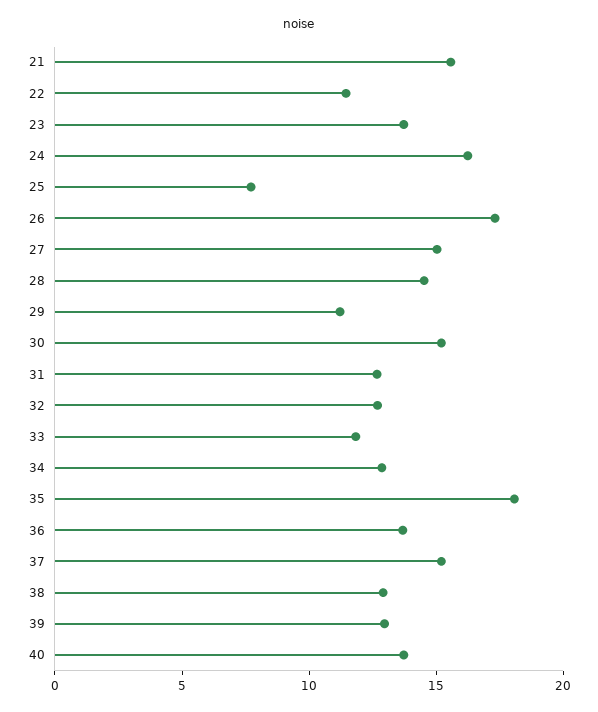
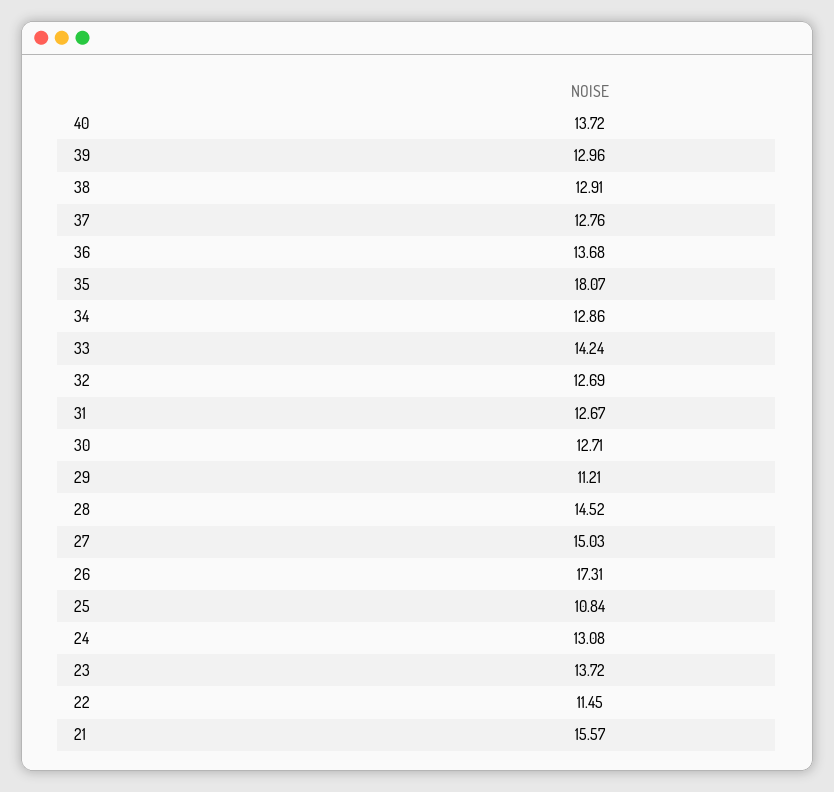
24: 16 -> 13.08
25: 8 -> 10.84
30: 15 -> 12.71
33: 12 -> 14.24
37: 15 -> 12.76

